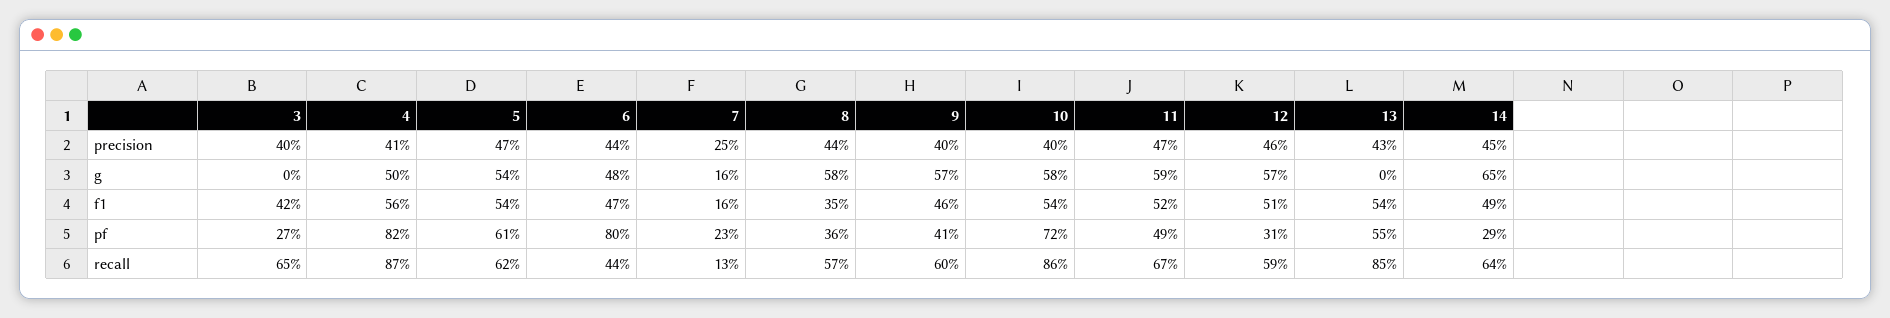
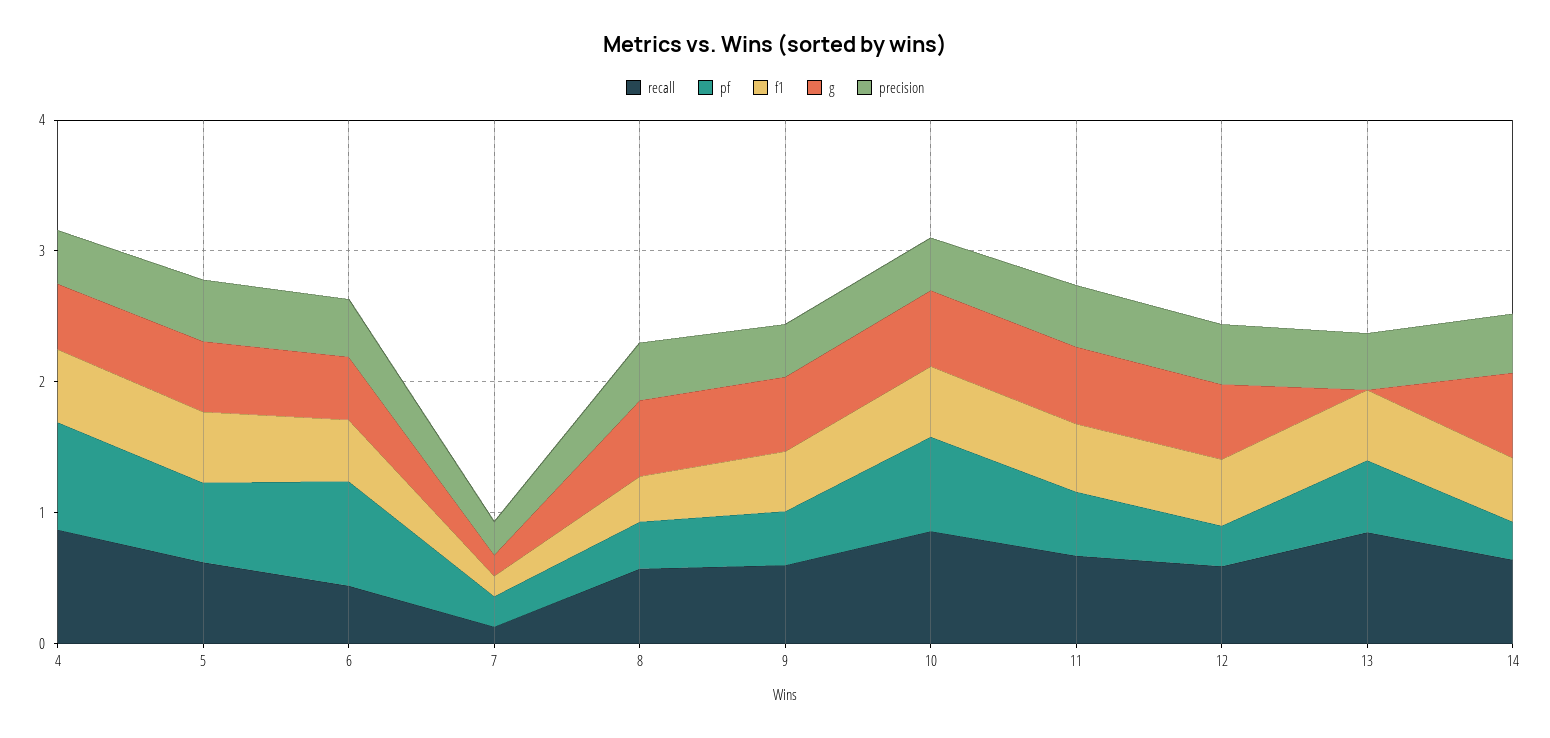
precision, 3: 0.4 -> none
g, 3: 0 -> none
f1, 3: 0.42 -> none
pf, 3: 0.27 -> none
recall, 3: 0.65 -> none

